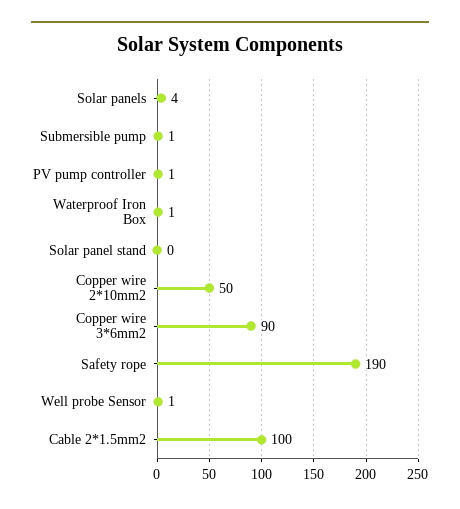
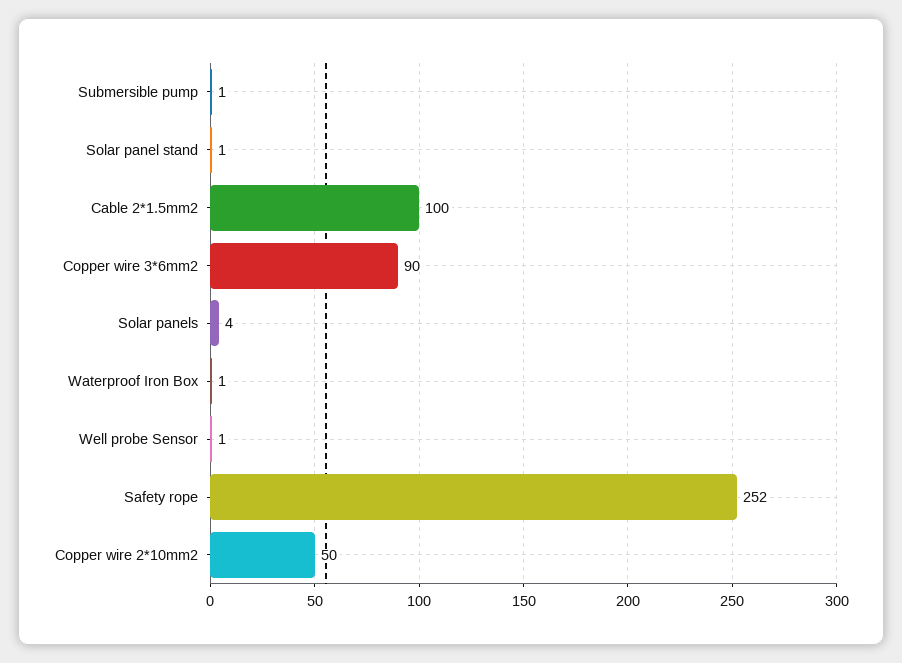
PV pump controller: 1 -> none
Solar panel stand: 0 -> 1
Safety rope: 190 -> 252

